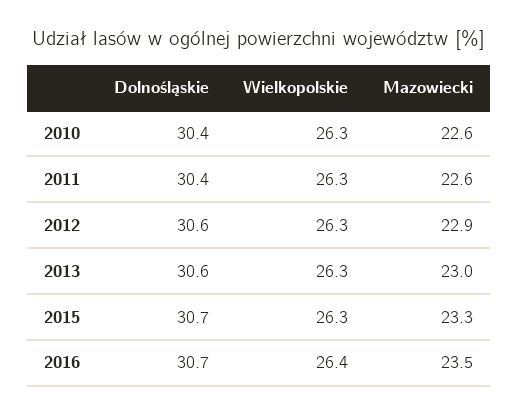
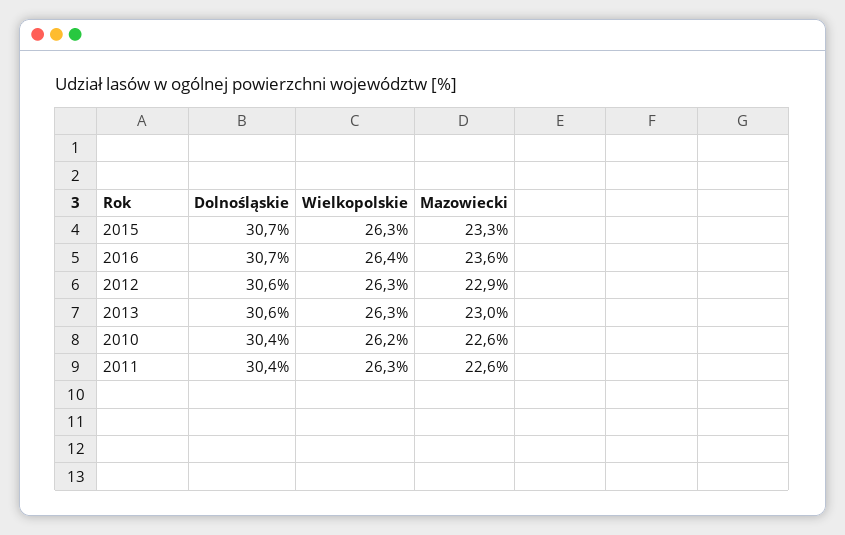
Wielkopolskie, 2010: 26.3 -> 26.2
Mazowiecki, 2016: 23.5 -> 23.6

